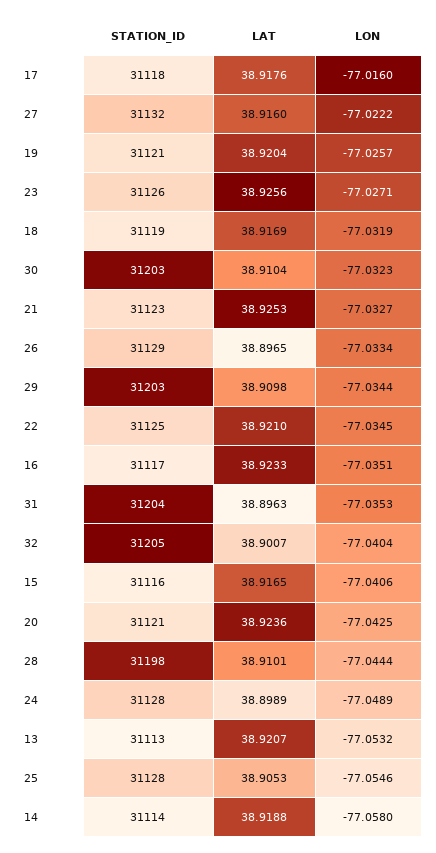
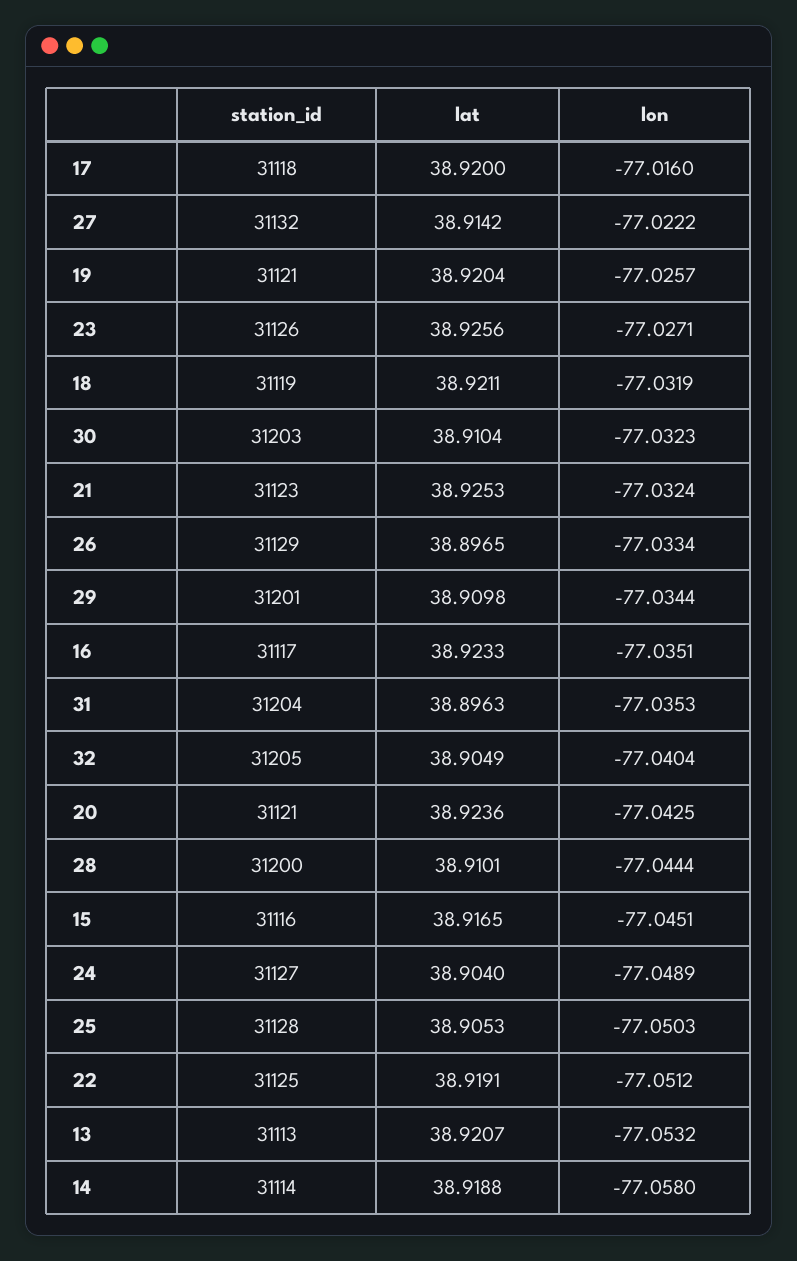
LAT, 17: 38.9176 -> 38.92
LAT, 27: 38.916 -> 38.9142
LAT, 18: 38.9169 -> 38.9211
LON, 21: -77.0327 -> -77.0324
STATION_ID, 29: 31203 -> 31201
LAT, 22: 38.921 -> 38.9191
LON, 22: -77.0345 -> -77.0512
LAT, 32: 38.9007 -> 38.9049
LON, 15: -77.0406 -> -77.0451
STATION_ID, 28: 31198 -> 31200
STATION_ID, 24: 31128 -> 31127
LAT, 24: 38.8989 -> 38.904
LON, 25: -77.0546 -> -77.0503

